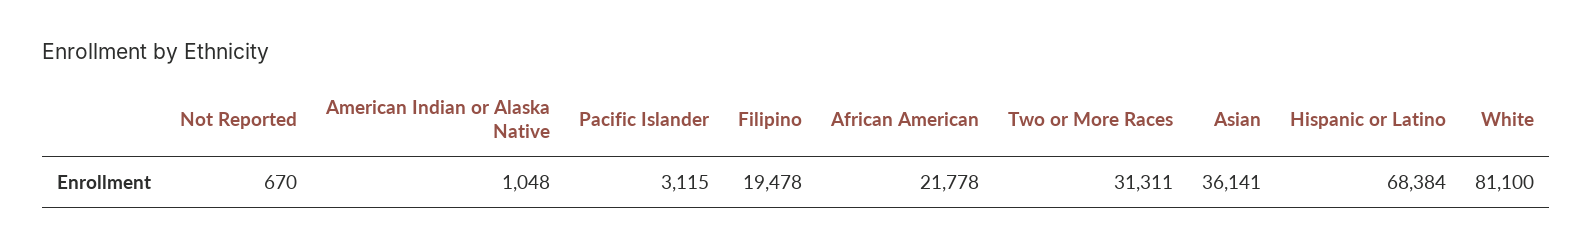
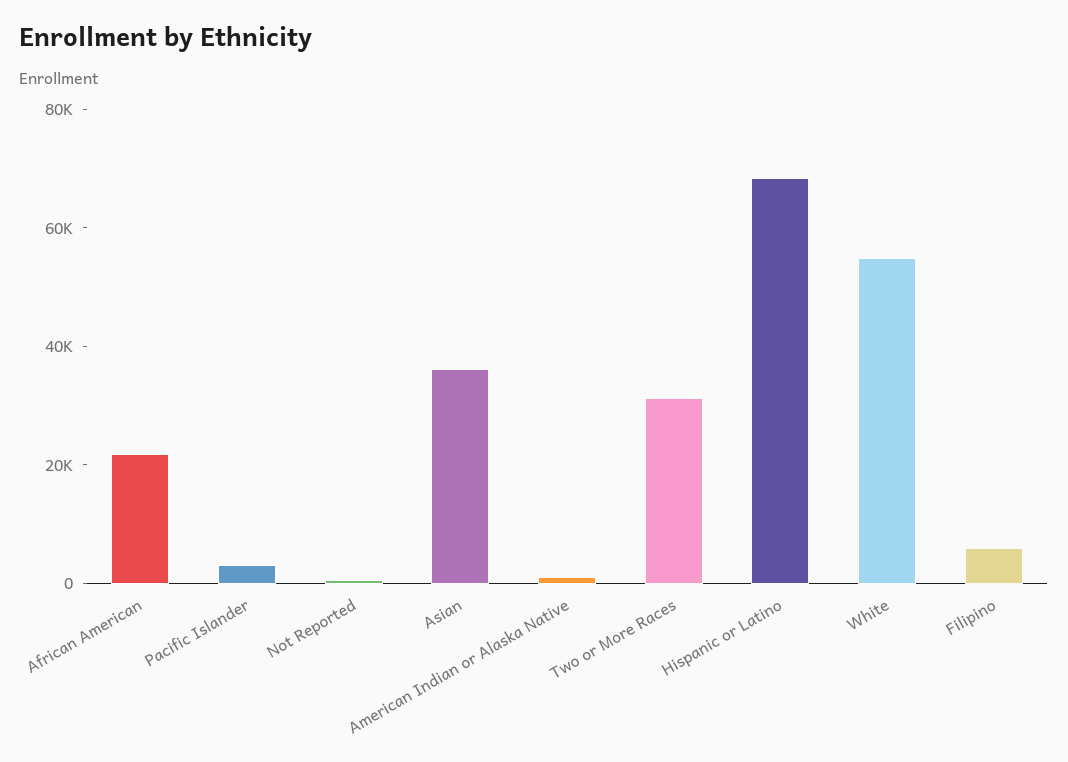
Filipino: 19478 -> 5000
White: 81100 -> 55000

